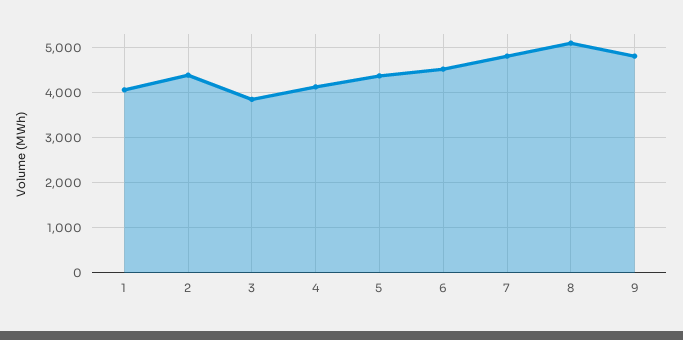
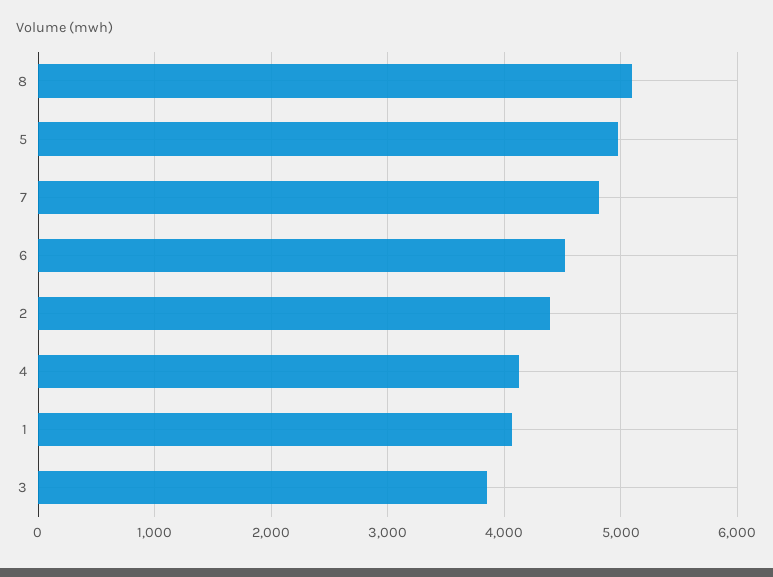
5: 4400 -> 5000
9: 4800 -> none

